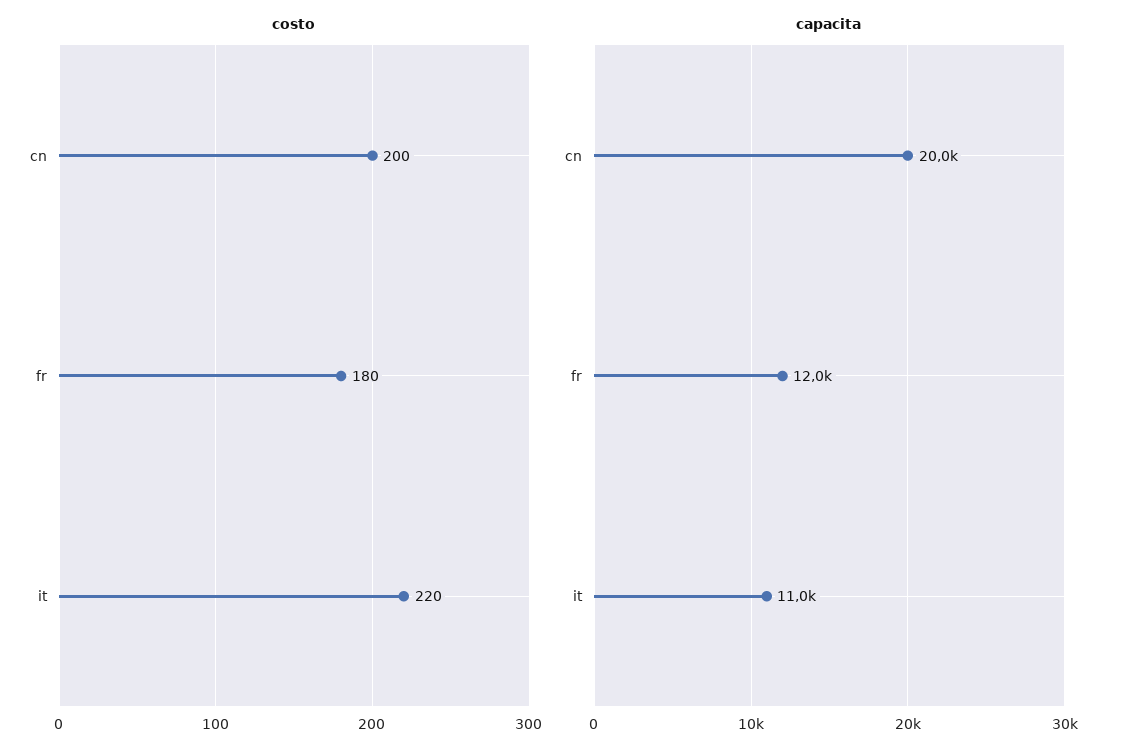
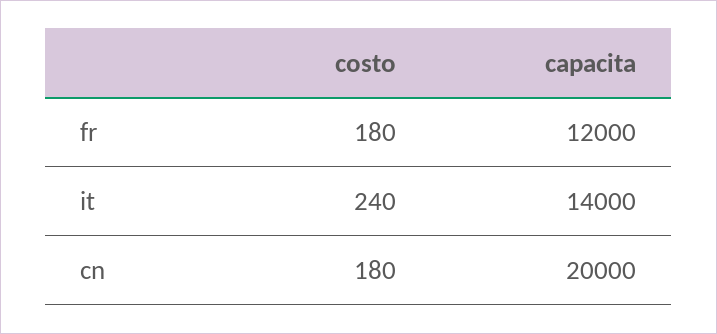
costo, cn: 200 -> 180
costo, it: 220 -> 240
capacita, it: 11000 -> 14000

